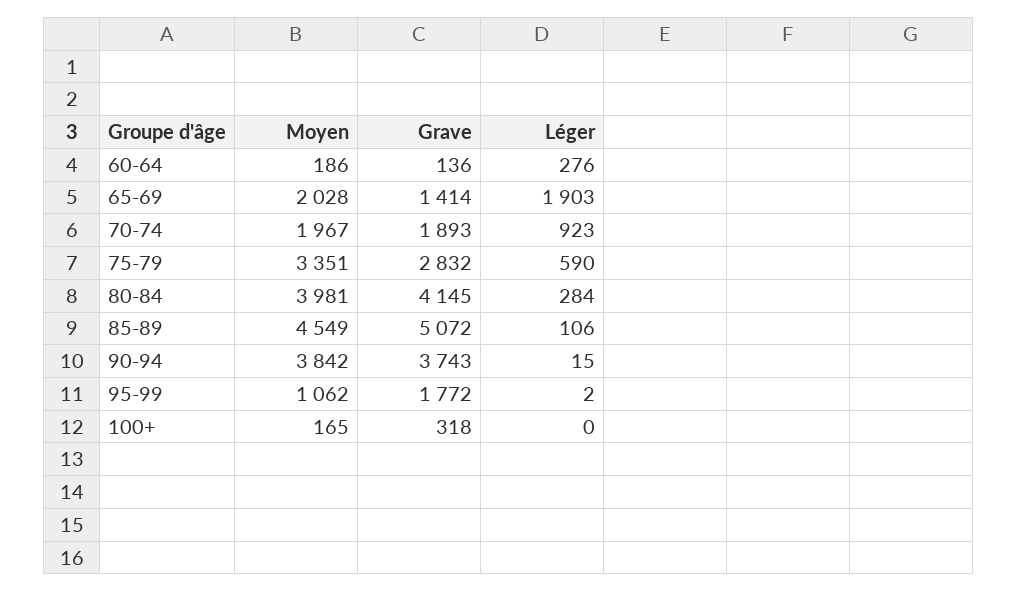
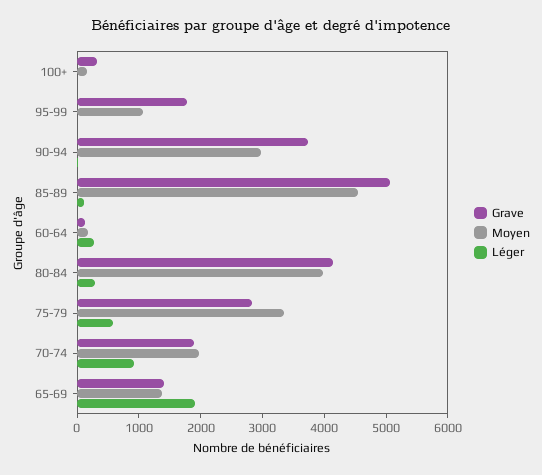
Moyen, 65-69: 2028 -> 1400
Moyen, 90-94: 3842 -> 3000

